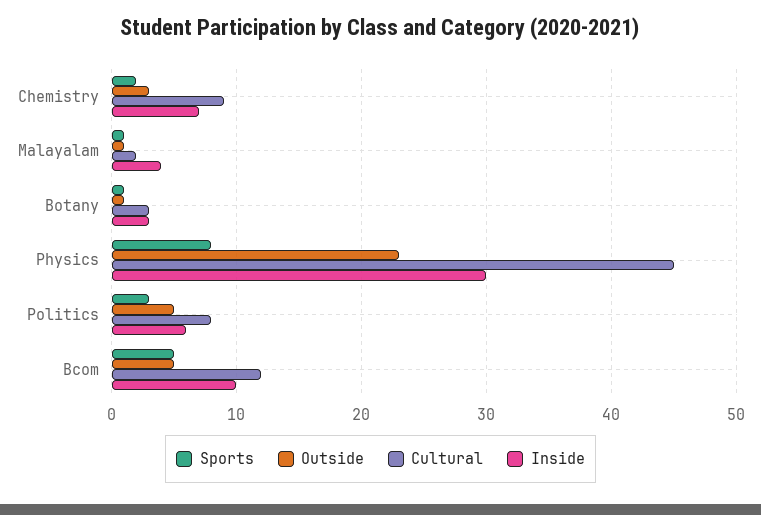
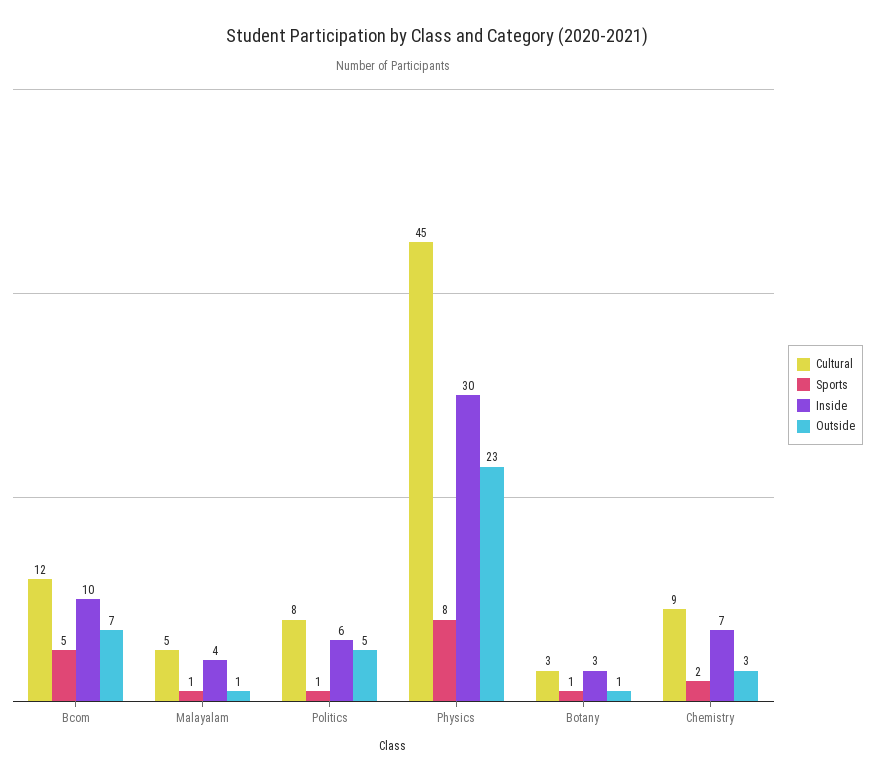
Cultural, Malayalam: 2 -> 5
Sports, Politics: 3 -> 1
Outside, Bcom: 5 -> 7

